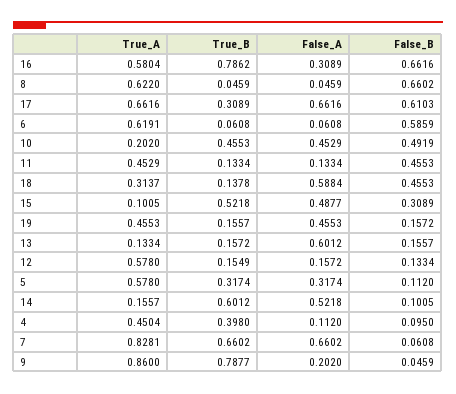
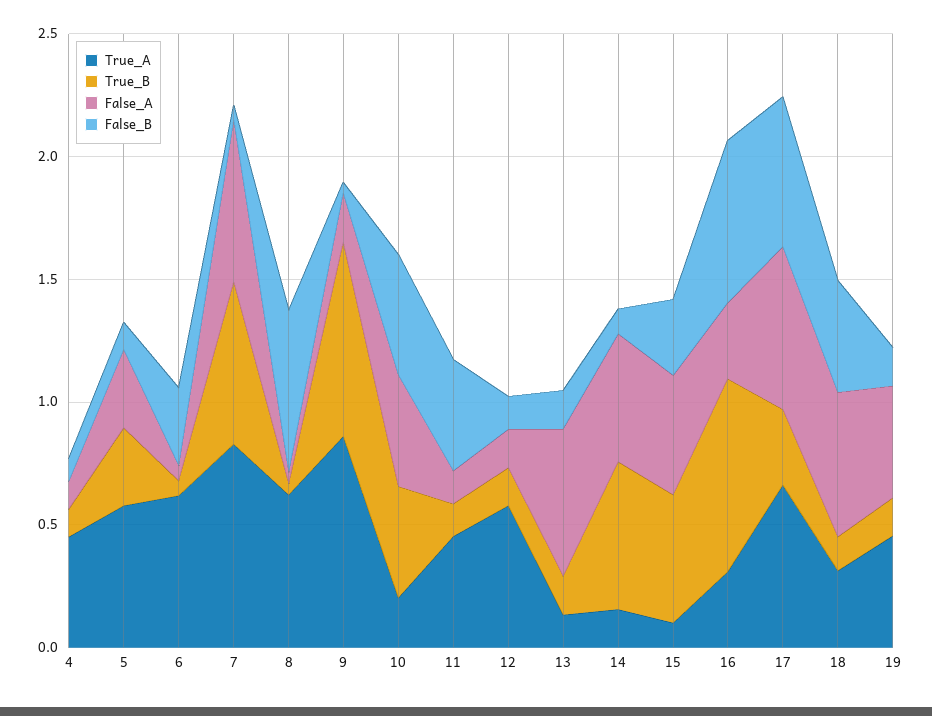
True_A, 16: 0.5804 -> 0.3
False_B, 6: 0.5859 -> 0.3
True_B, 4: 0.398 -> 0.1

